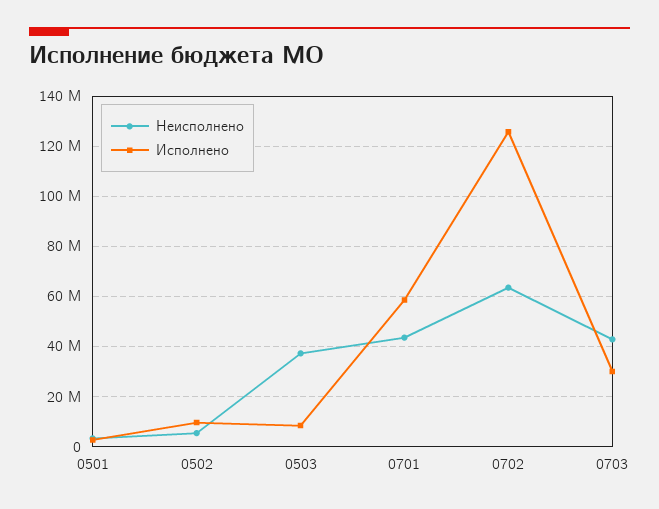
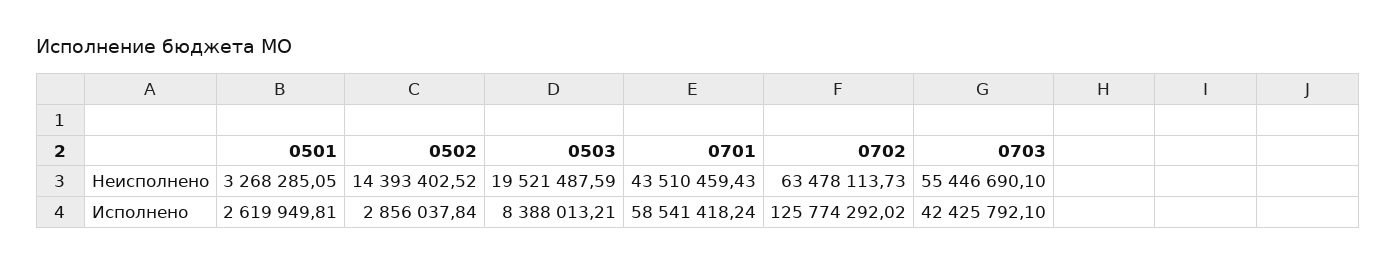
Неисполнено, 0502: 5000000 -> 14393402.52
Исполнено, 0502: 10000000 -> 2856037.84
Неисполнено, 0503: 37500000 -> 19521487.59
Неисполнено, 0703: 42500000 -> 55446690.1
Исполнено, 0703: 30000000 -> 42425792.1

